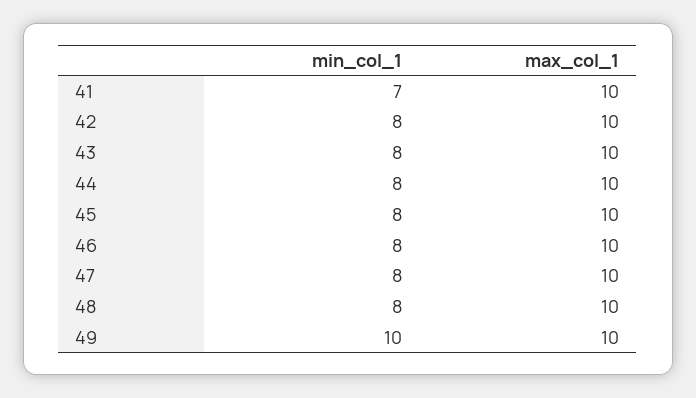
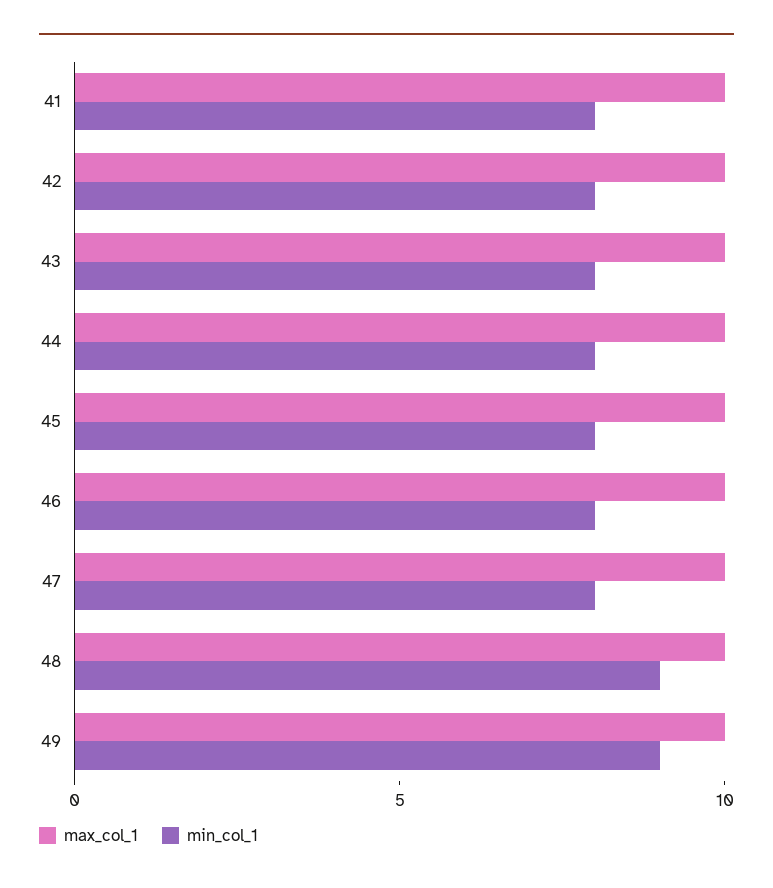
min_col_1, 41: 7 -> 8
min_col_1, 48: 8 -> 9
min_col_1, 49: 10 -> 9

